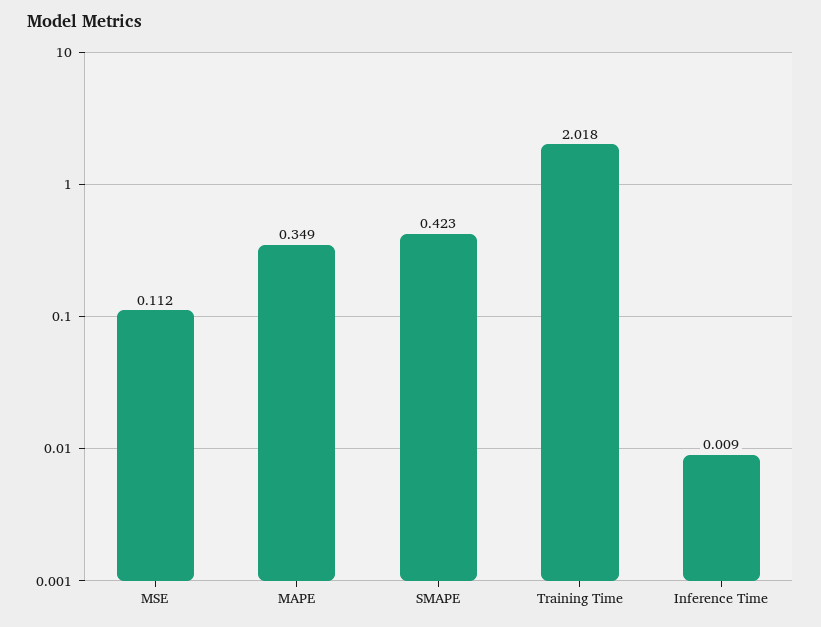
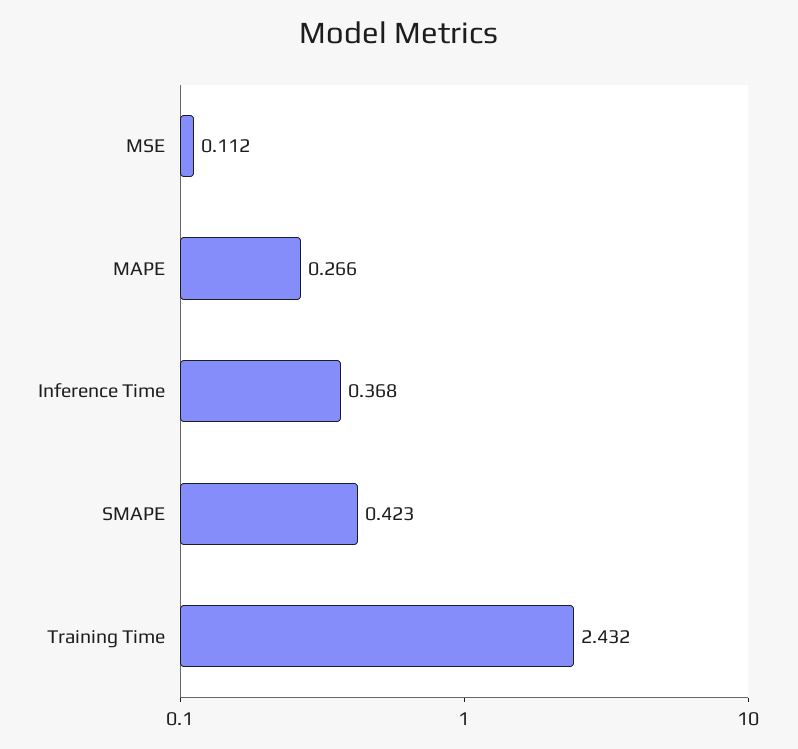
MAPE: 0.349 -> 0.266
Training Time: 2.018 -> 2.432
Inference Time: 0.009 -> 0.368

